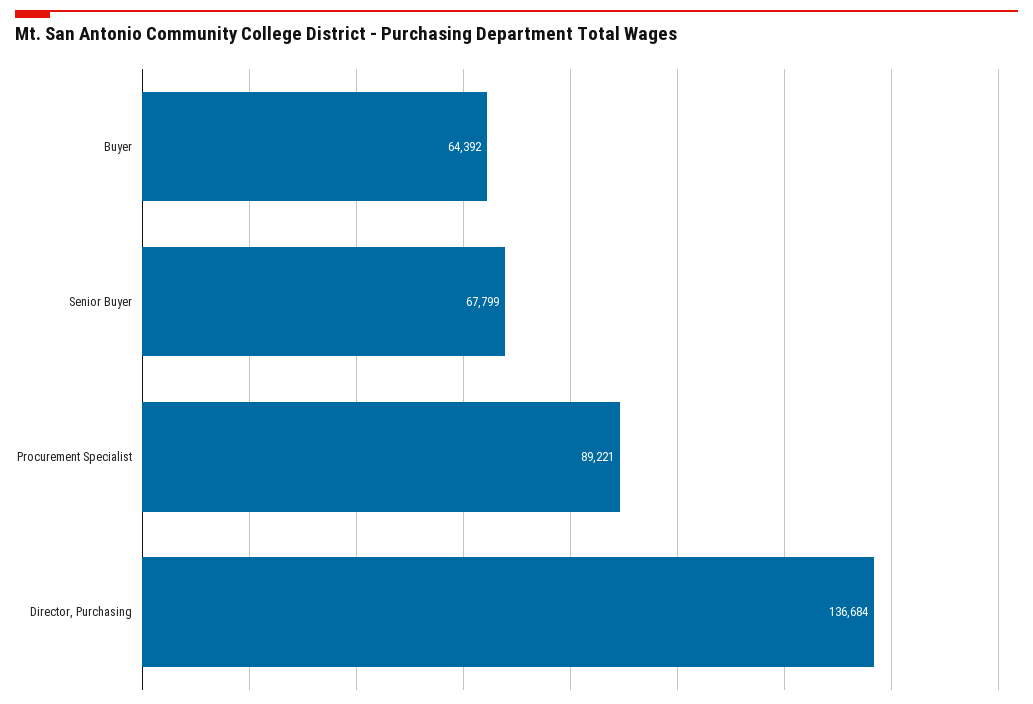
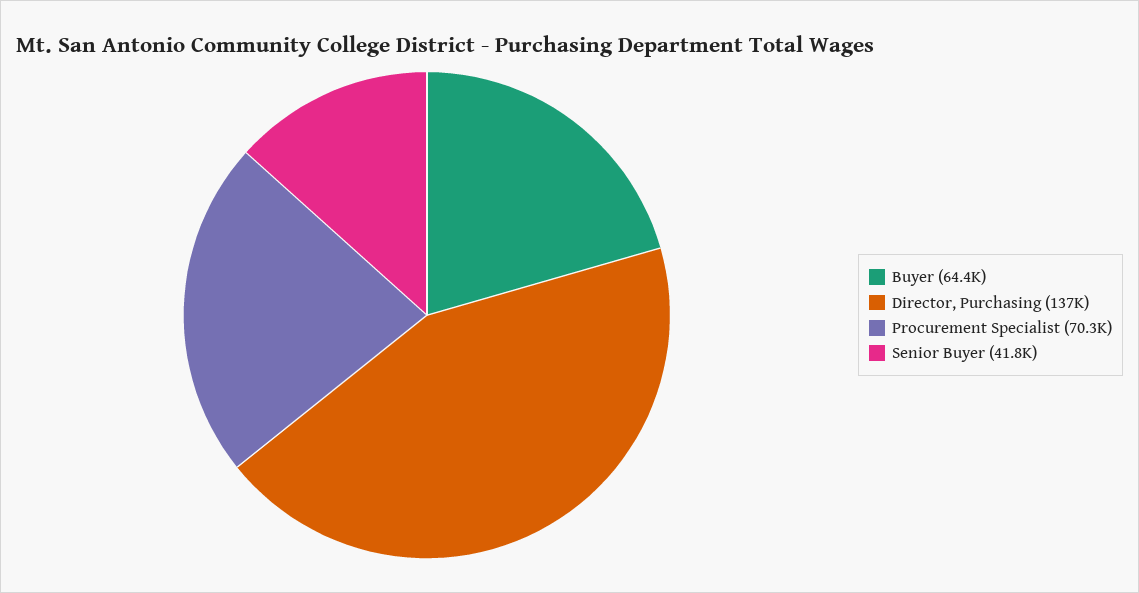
Senior Buyer: 67799 -> 41800
Procurement Specialist: 89221 -> 70300

